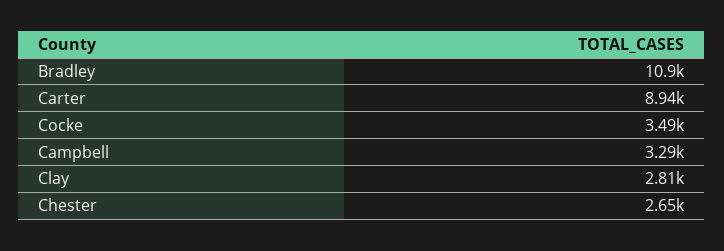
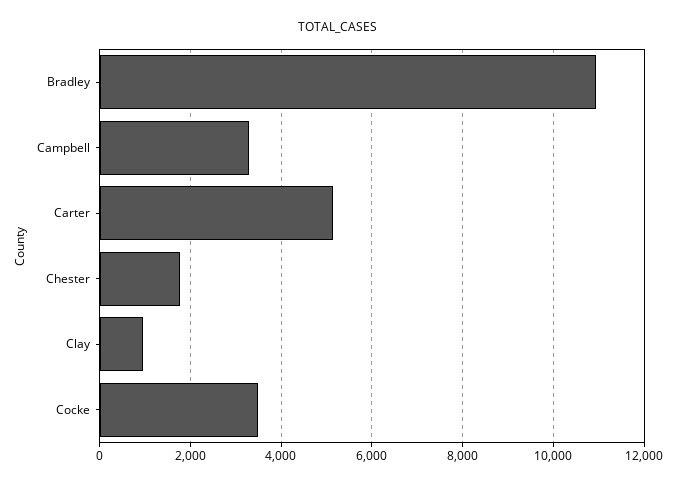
Carter: 8940 -> 5200
Clay: 2810 -> 1000
Chester: 2650 -> 1800

